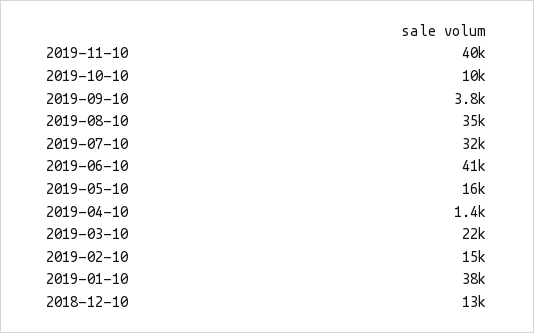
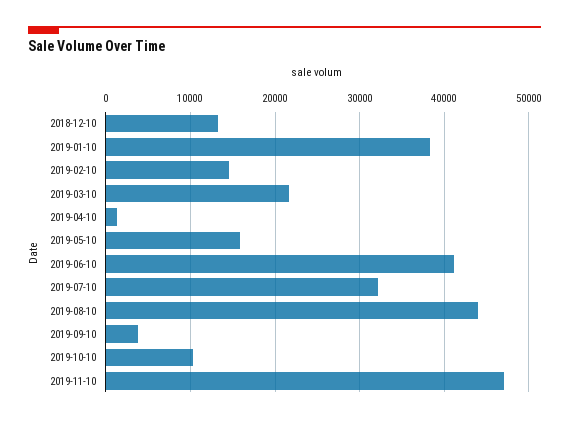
2019-11-10: 40000 -> 47000
2019-08-10: 35000 -> 44000

